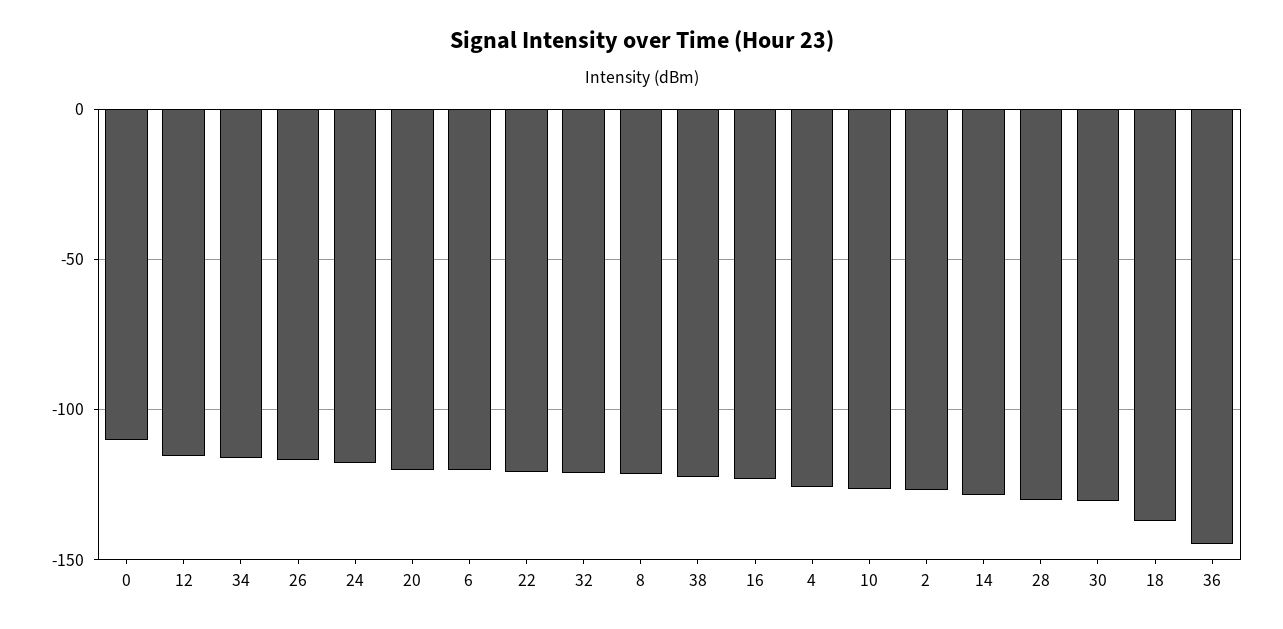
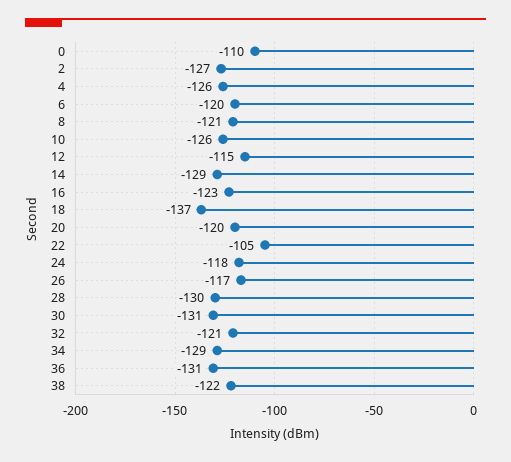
34: -115 -> -129
22: -120 -> -105
36: -145 -> -131

